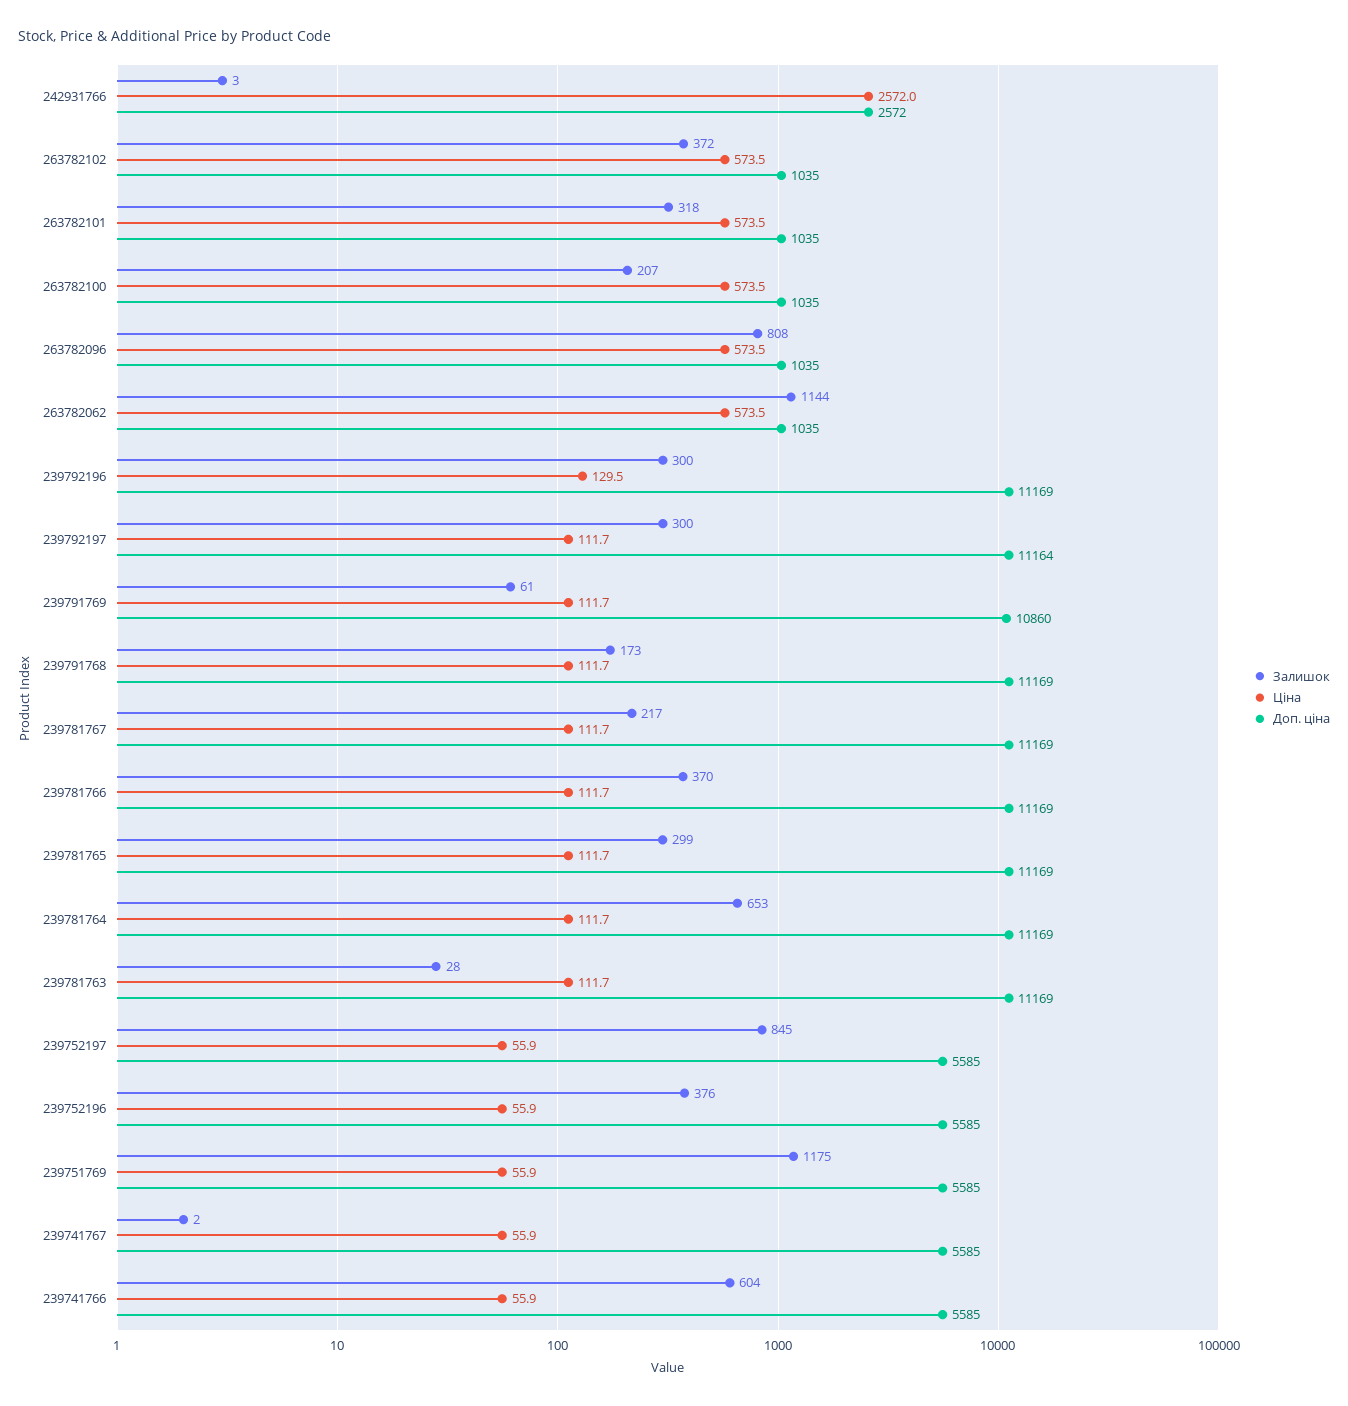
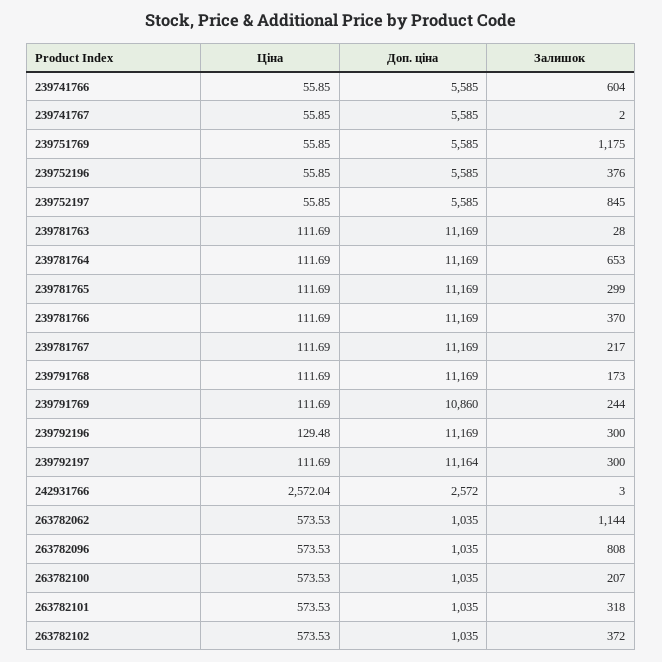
Залишок, 239791769: 61 -> 244

